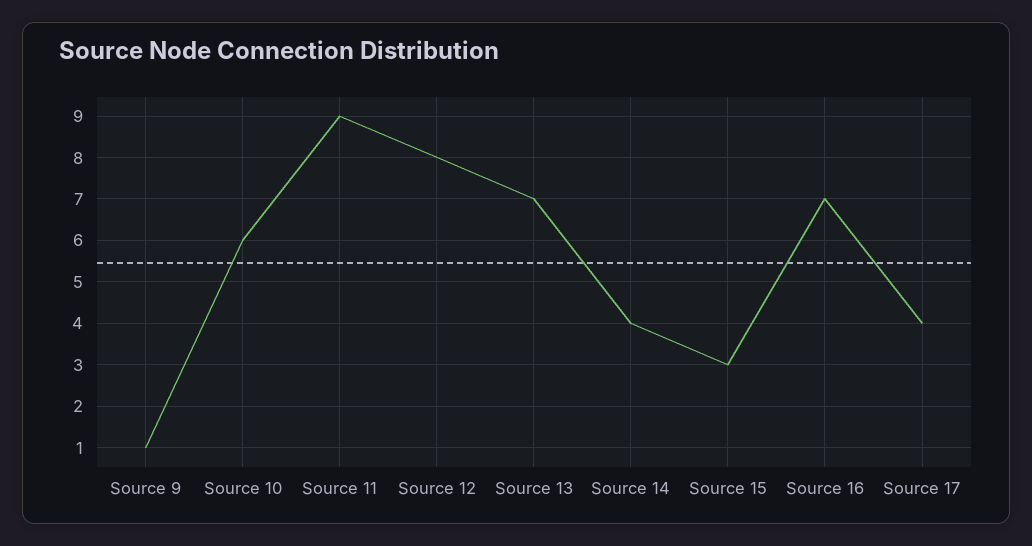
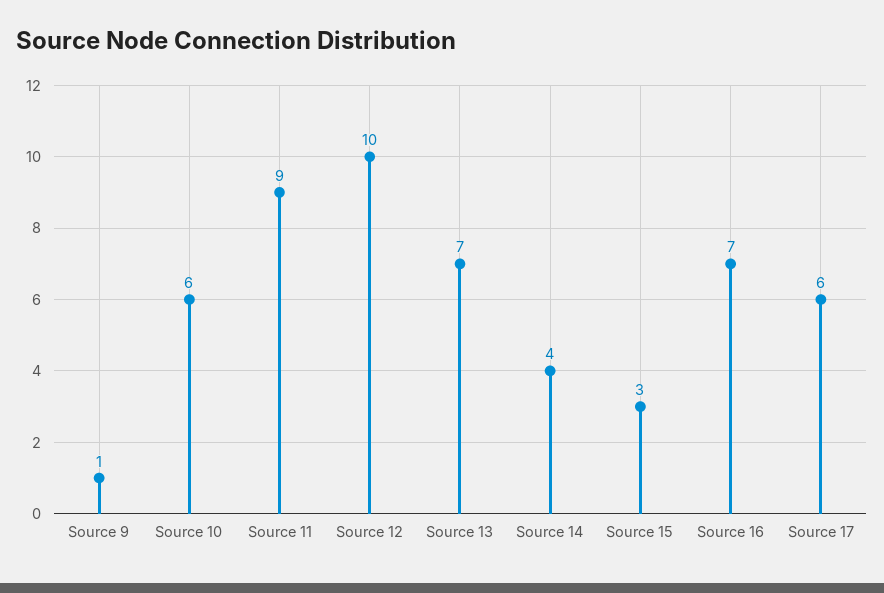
Source 12: 8 -> 10
Source 17: 4 -> 6

